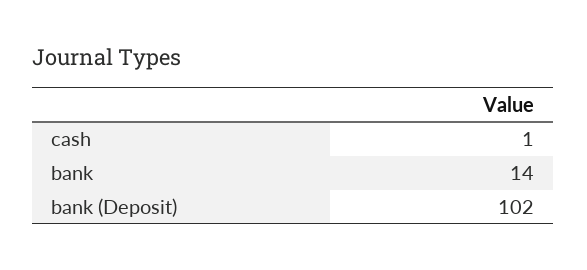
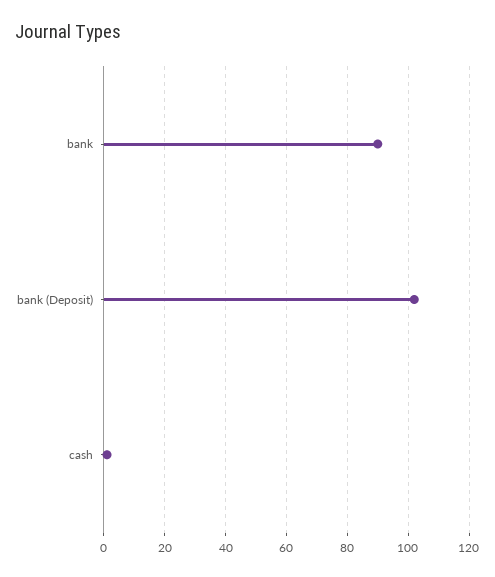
bank: 14 -> 90

